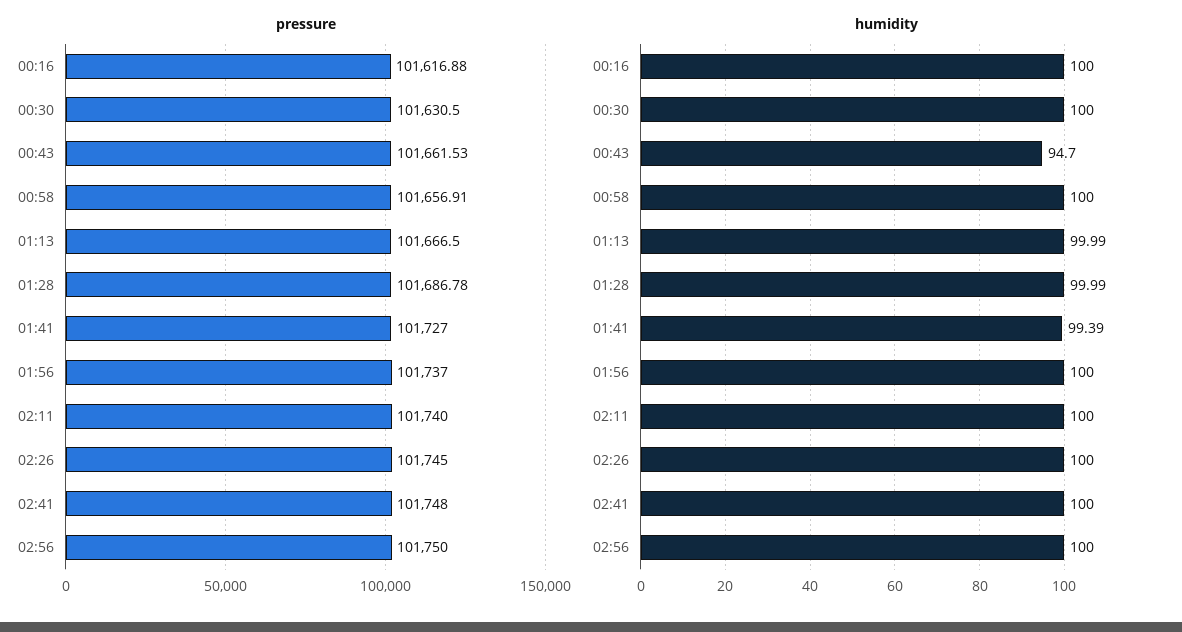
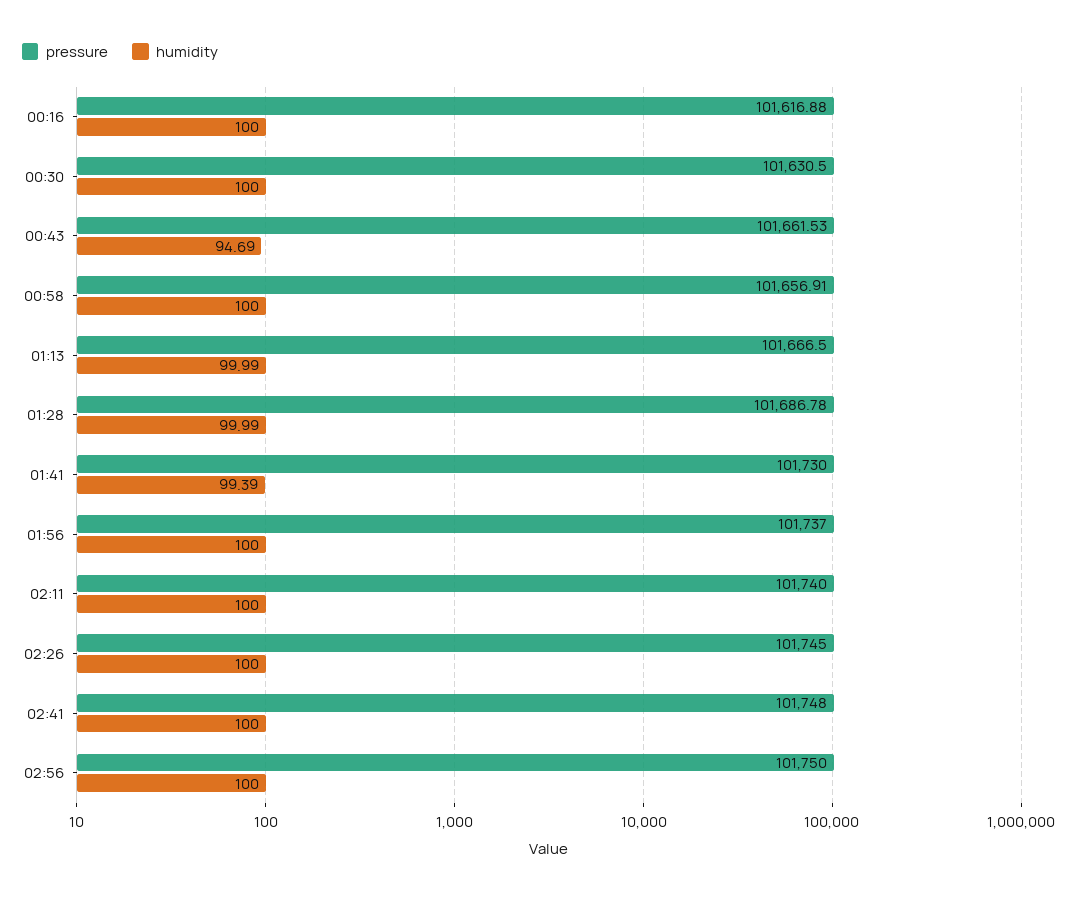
pressure, 01:41: 101727 -> 101730
humidity, 00:43: 94.7 -> 94.69

